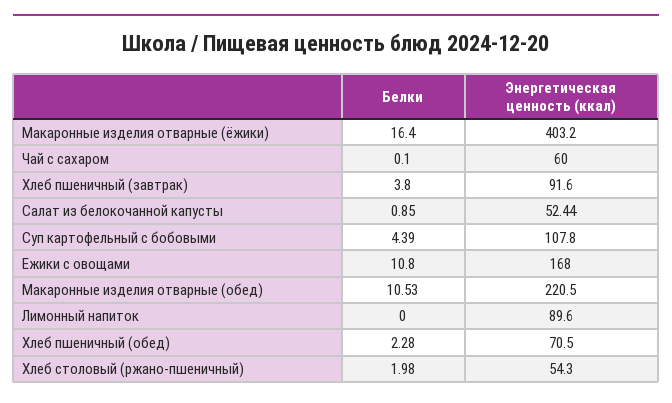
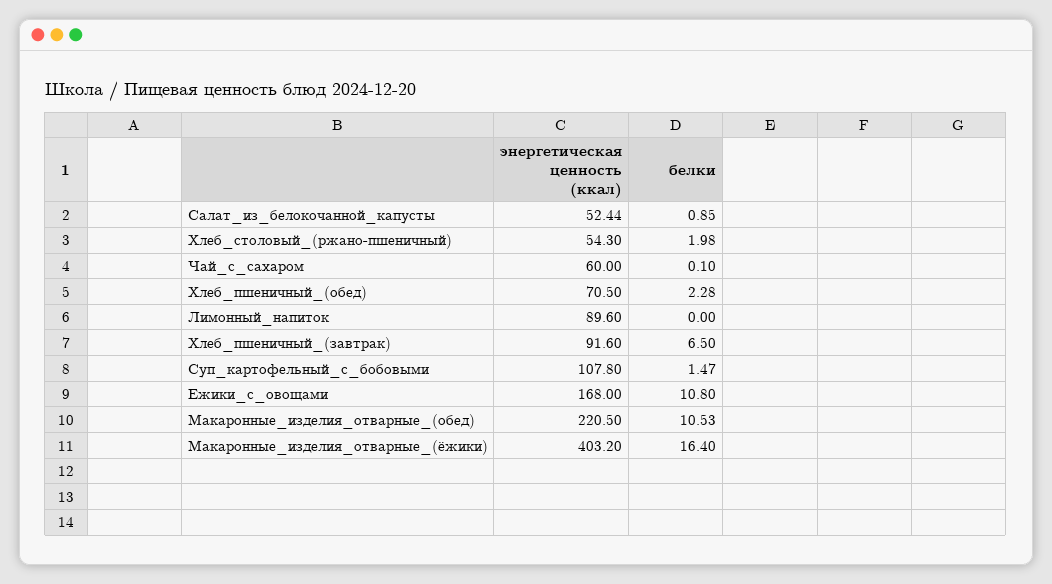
Белки, Хлеб пшеничный (завтрак): 3.8 -> 6.5
Белки, Суп картофельный с бобовыми: 4.39 -> 1.47

